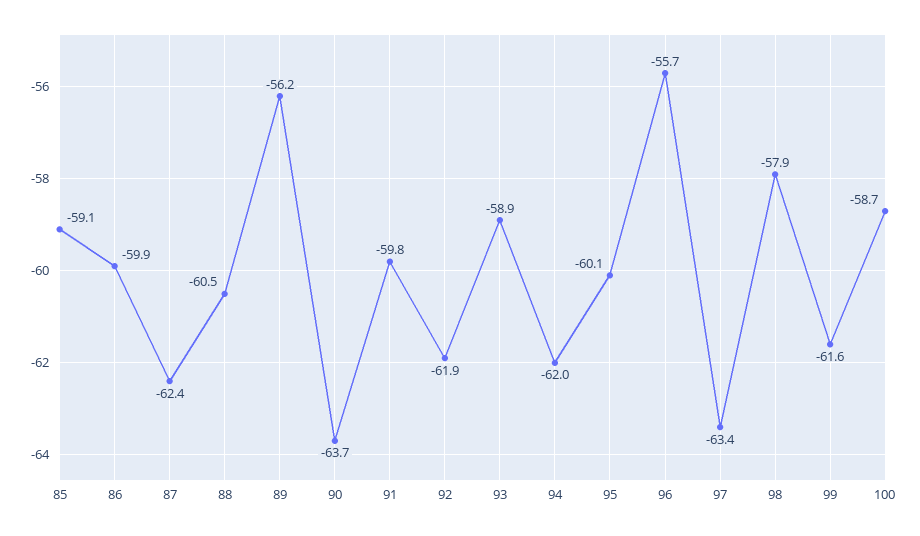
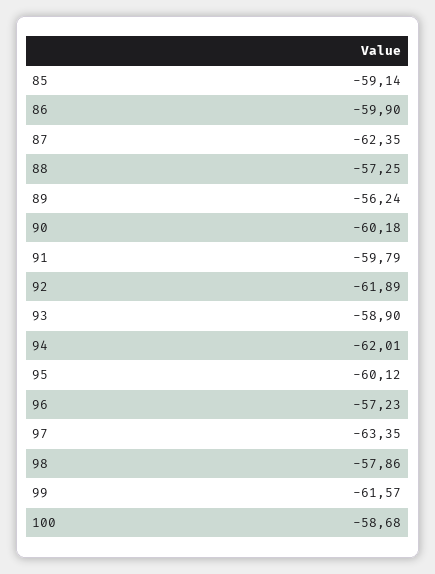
88: -60.5 -> -57.25
90: -63.7 -> -60.18
96: -55.7 -> -57.23

